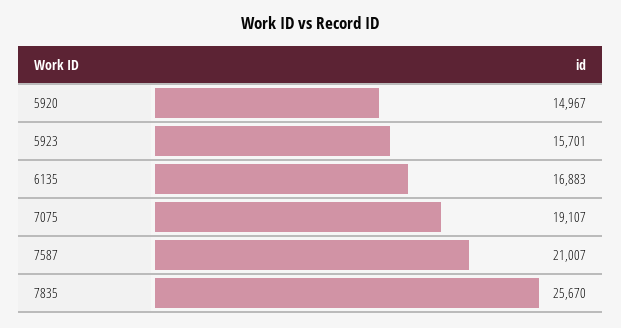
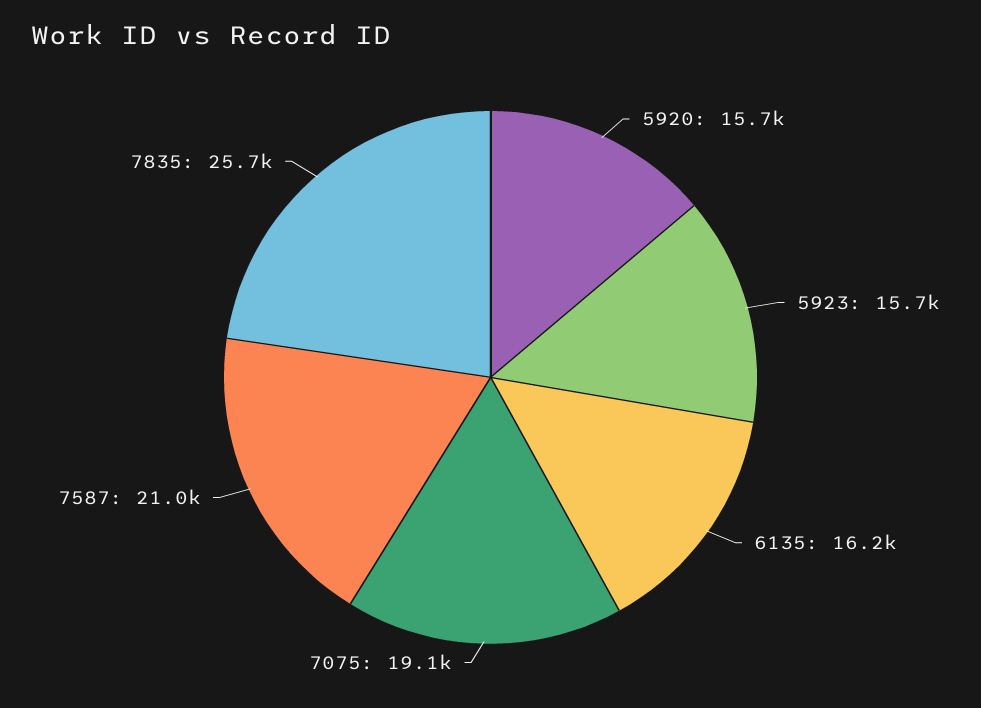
5920: 14967 -> 15700
6135: 16883 -> 16200

